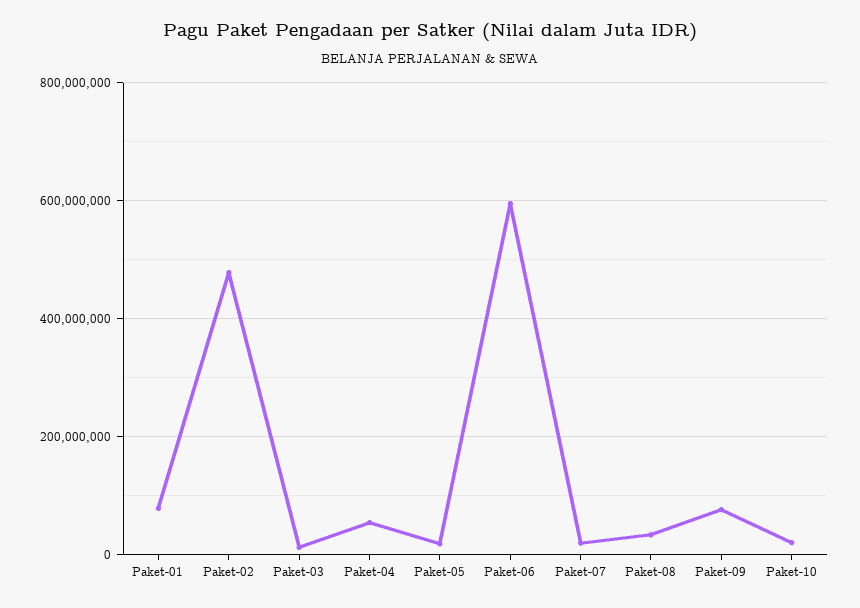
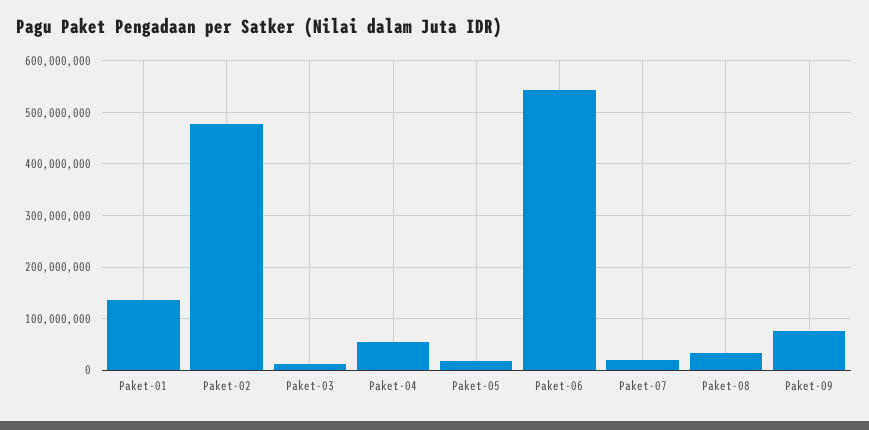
Paket-01: 80000000 -> 140000000
Paket-06: 600000000 -> 540000000
Paket-10: 20000000 -> none

